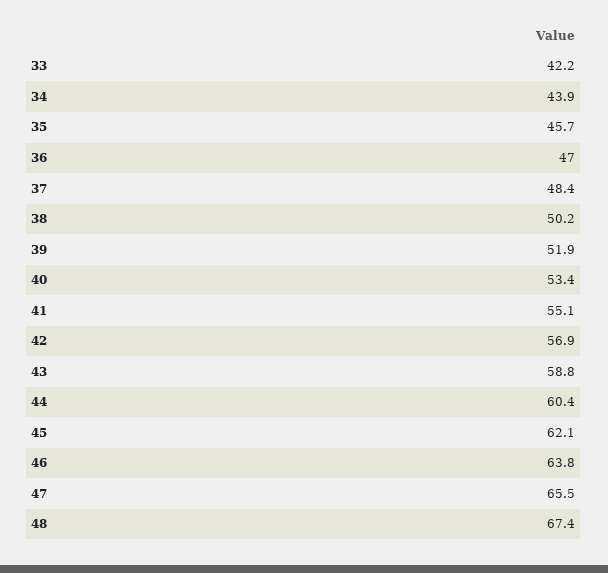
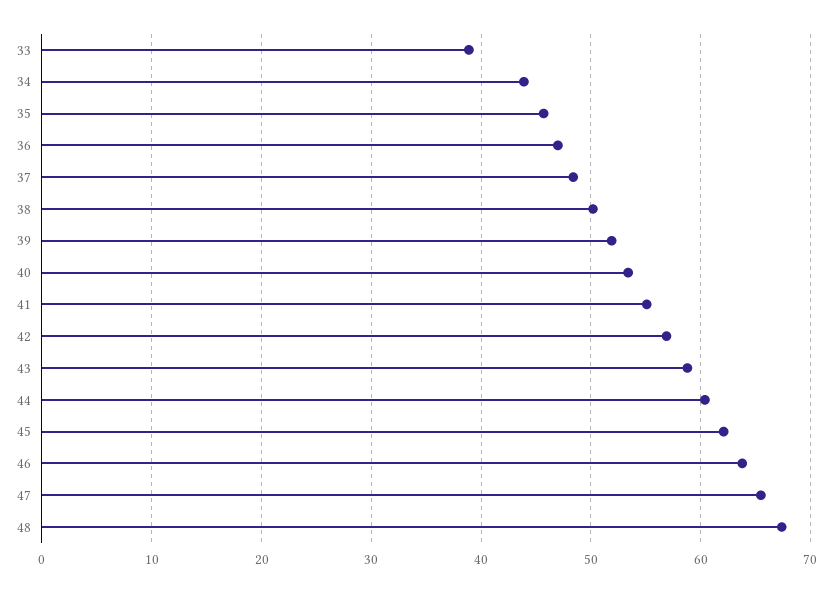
33: 42.2 -> 39

